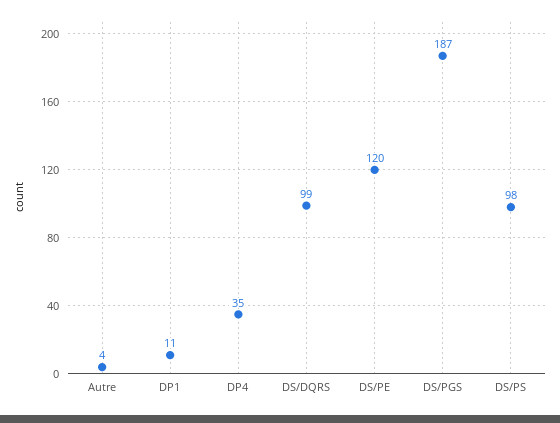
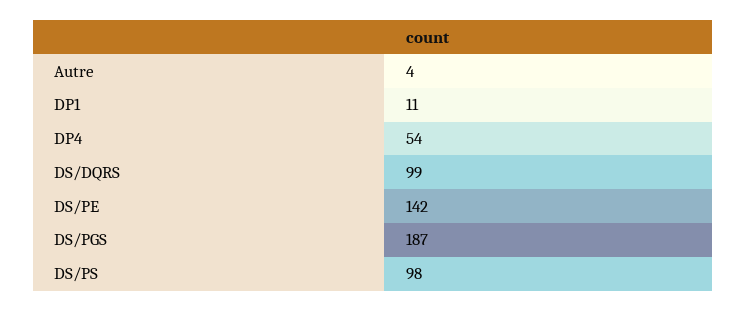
DP4: 35 -> 54
DS/PE: 120 -> 142

